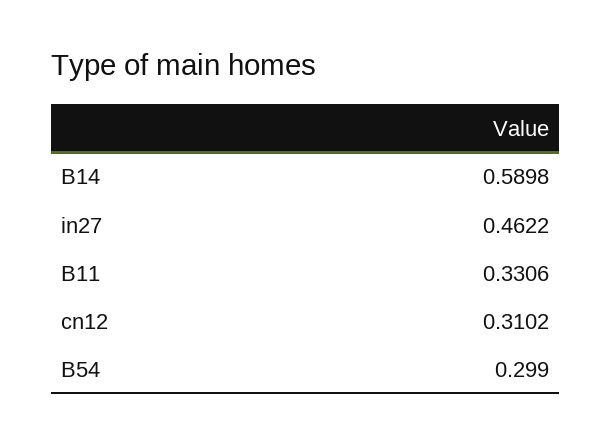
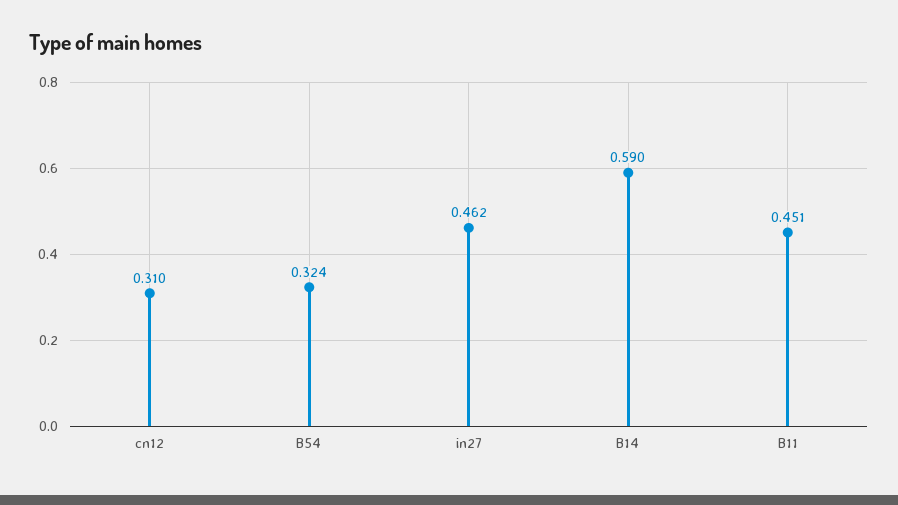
B11: 0.3306 -> 0.451
B54: 0.299 -> 0.324

